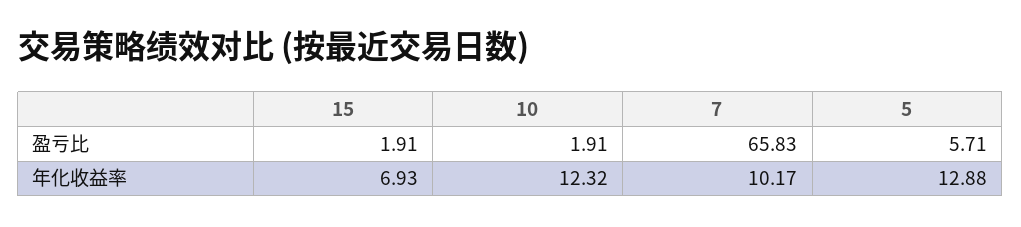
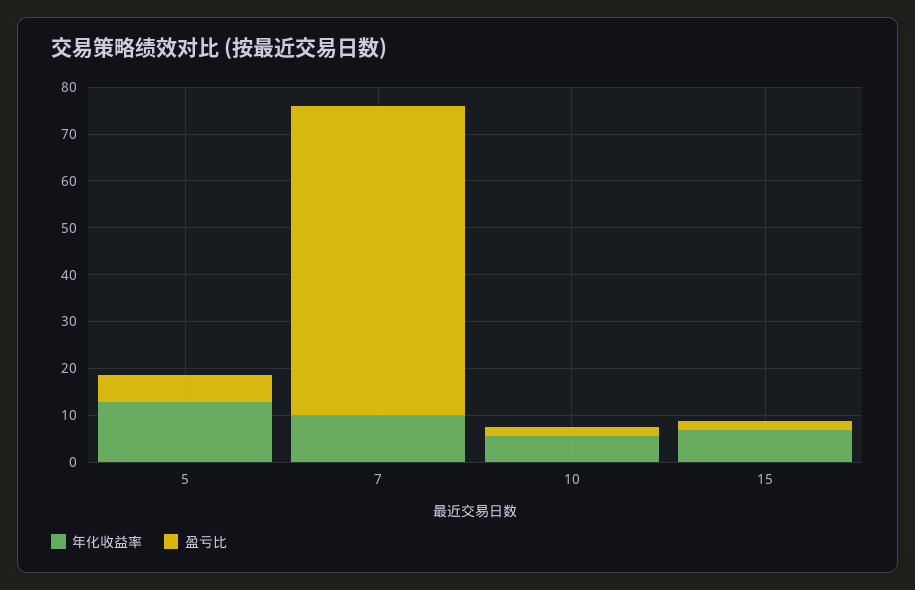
年化收益率, 10: 12.32 -> 6

